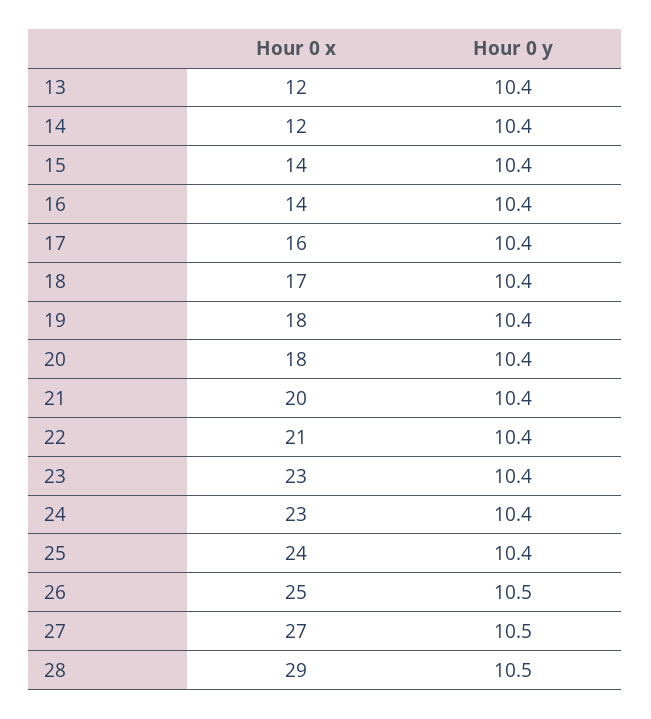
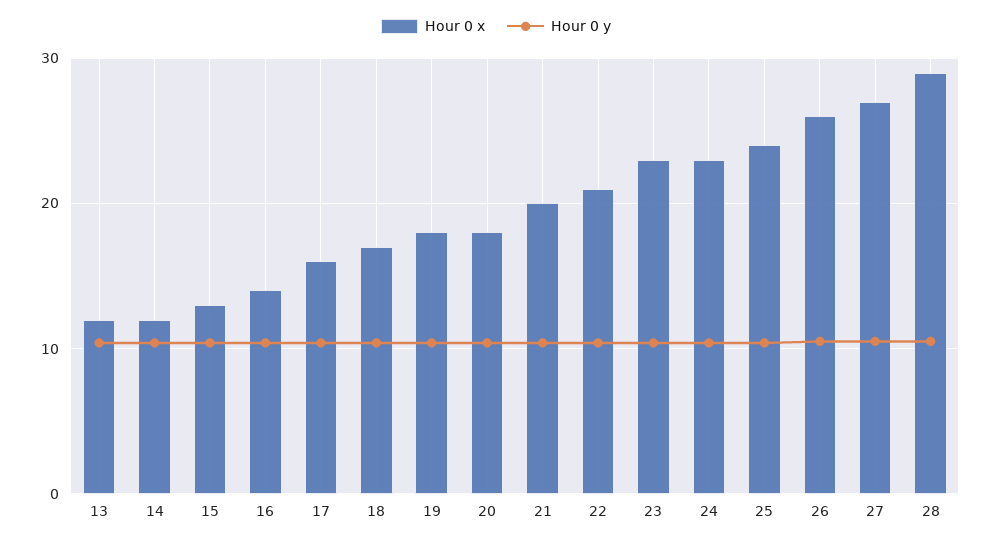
Hour 0 x, 15: 14 -> 13
Hour 0 x, 26: 25 -> 26

